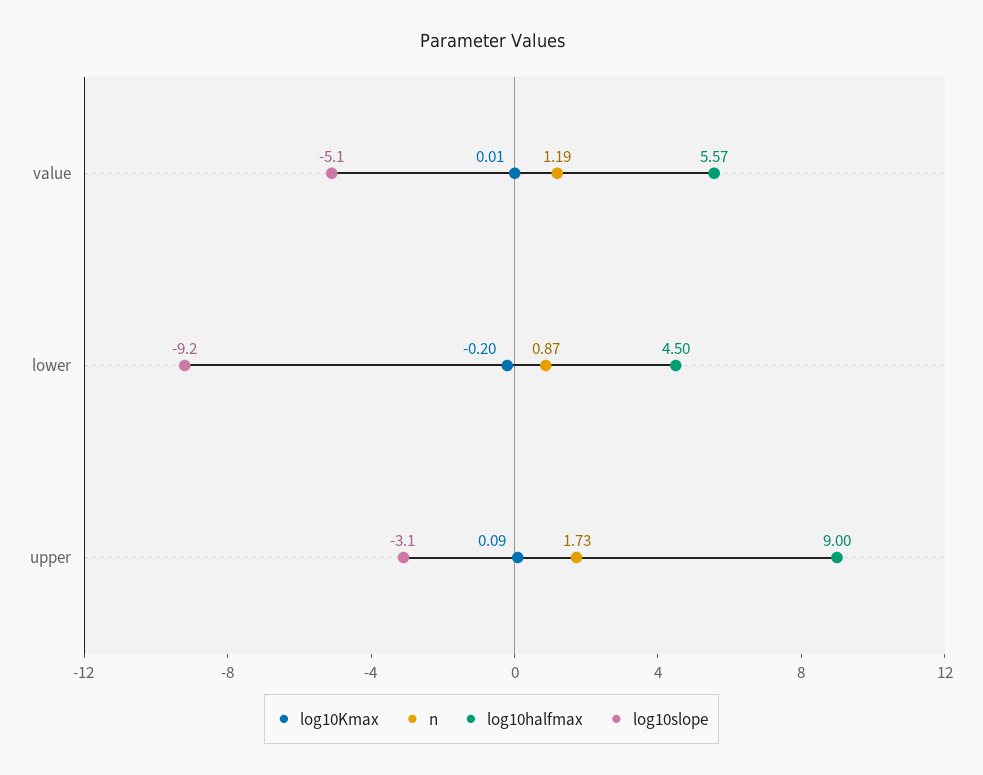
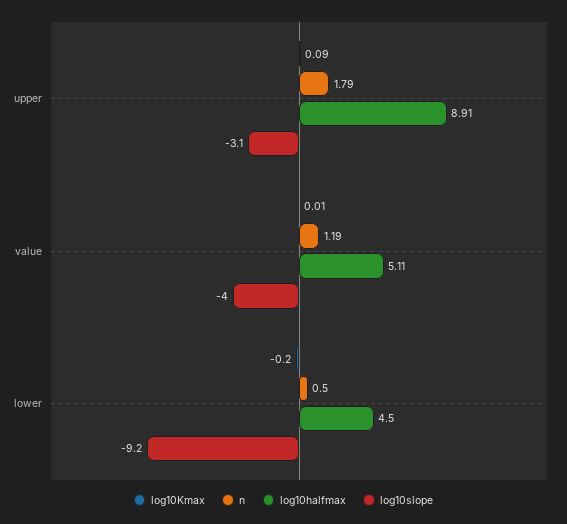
log10halfmax, value: 5.57 -> 5.11
log10slope, value: -5.1 -> -4
n, lower: 0.87 -> 0.5
n, upper: 1.73 -> 1.79
log10halfmax, upper: 9 -> 8.91

